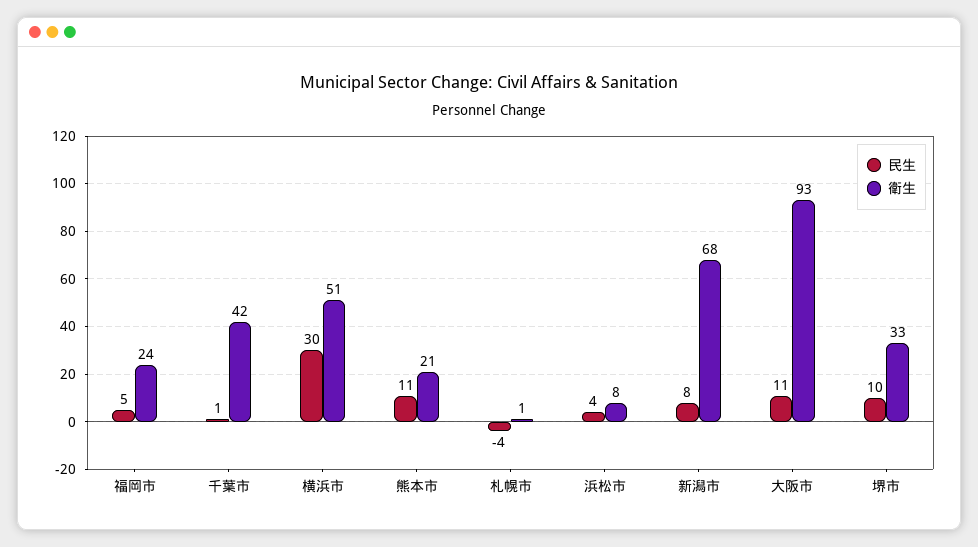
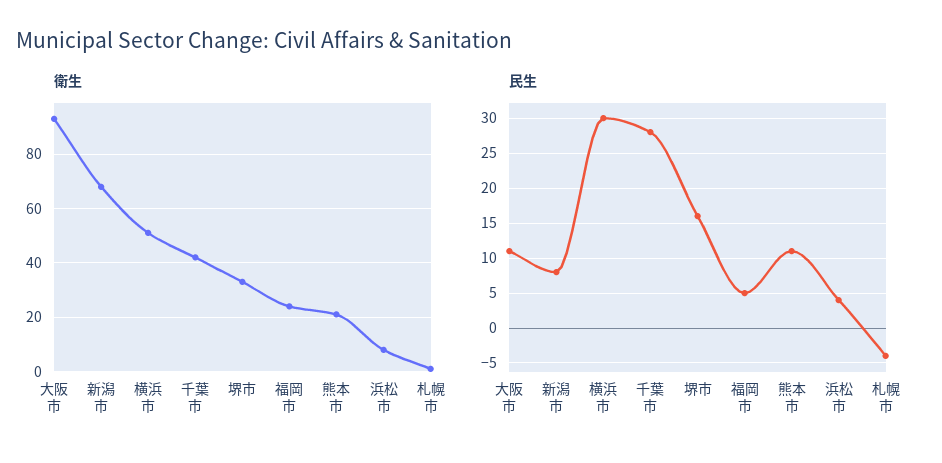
民生, 千葉市: 1 -> 28
民生, 堺市: 10 -> 16

